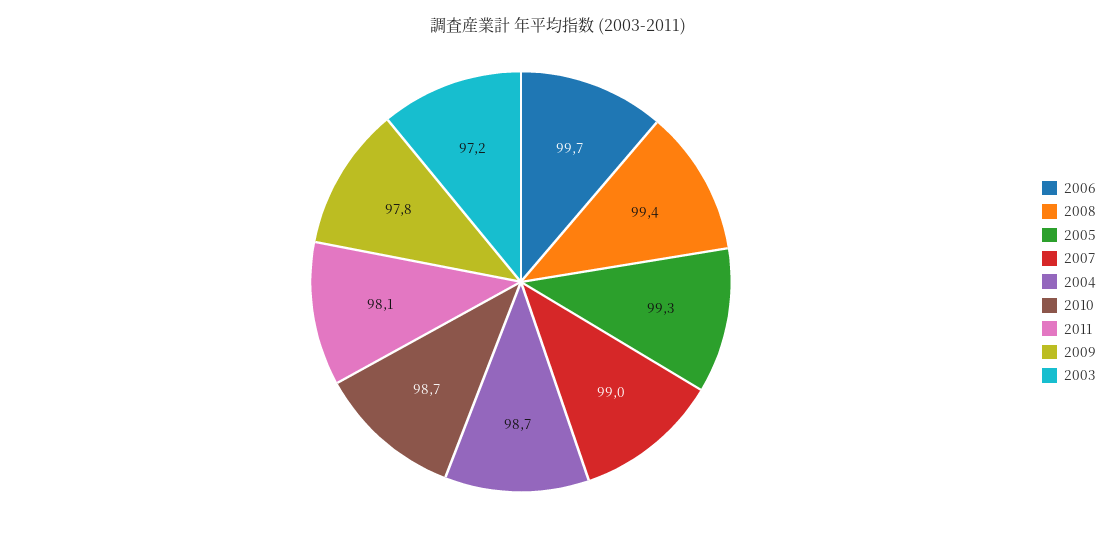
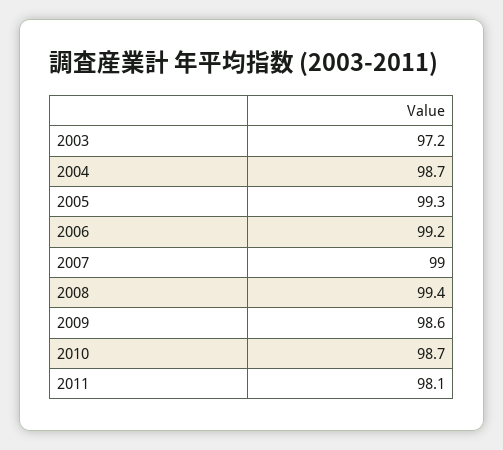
2006: 99.7 -> 99.2
2009: 97.8 -> 98.6

